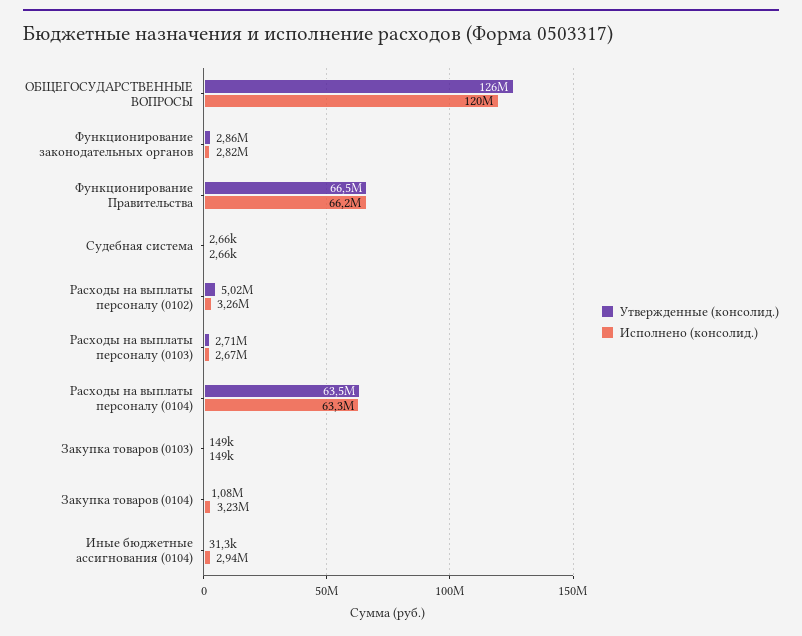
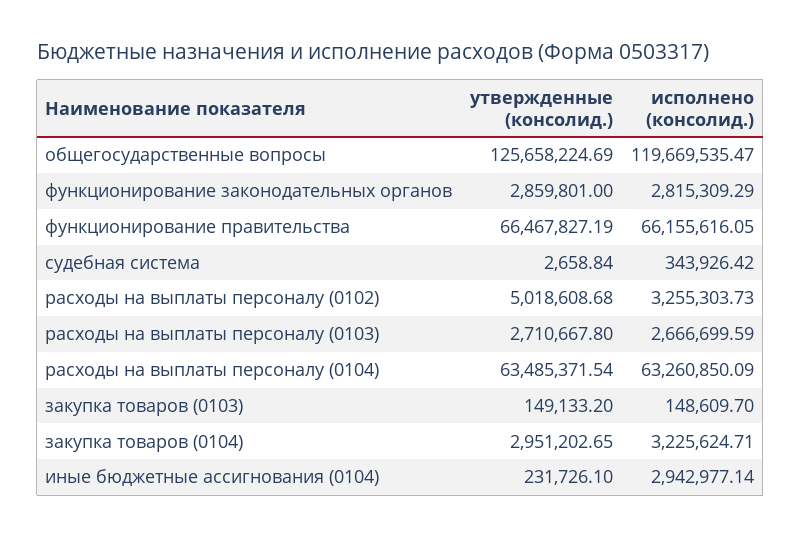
Исполнено (консолид.), Судебная система: 2660 -> 343926.42
Утвержденные (консолид.), Закупка товаров (0104): 1080000 -> 2951202.65
Утвержденные (консолид.), Иные бюджетные ассигнования (0104): 31300 -> 231726.1

